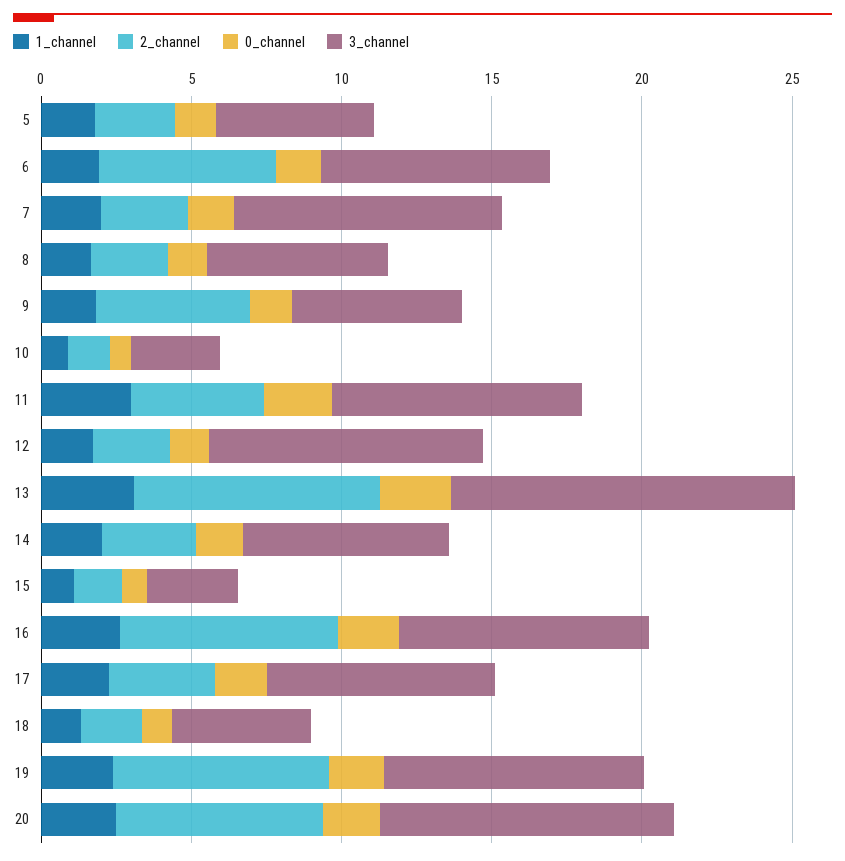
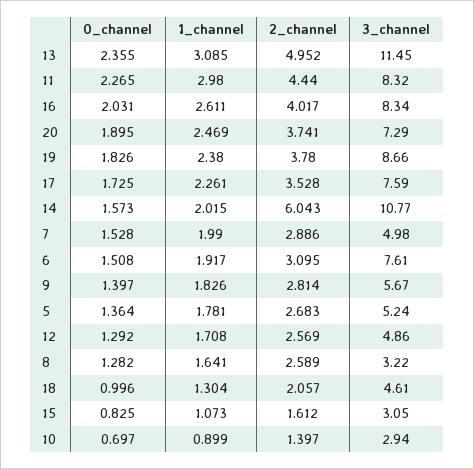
2_channel, 6: 6 -> 3.095
3_channel, 7: 9 -> 4.98
3_channel, 8: 6 -> 3.22
2_channel, 9: 5 -> 2.814
3_channel, 12: 9 -> 4.86
2_channel, 13: 8 -> 4.952
2_channel, 14: 3 -> 6.043
3_channel, 14: 7 -> 10.77
2_channel, 16: 7 -> 4.017
2_channel, 19: 7 -> 3.78
2_channel, 20: 7 -> 3.741
3_channel, 20: 10 -> 7.29

